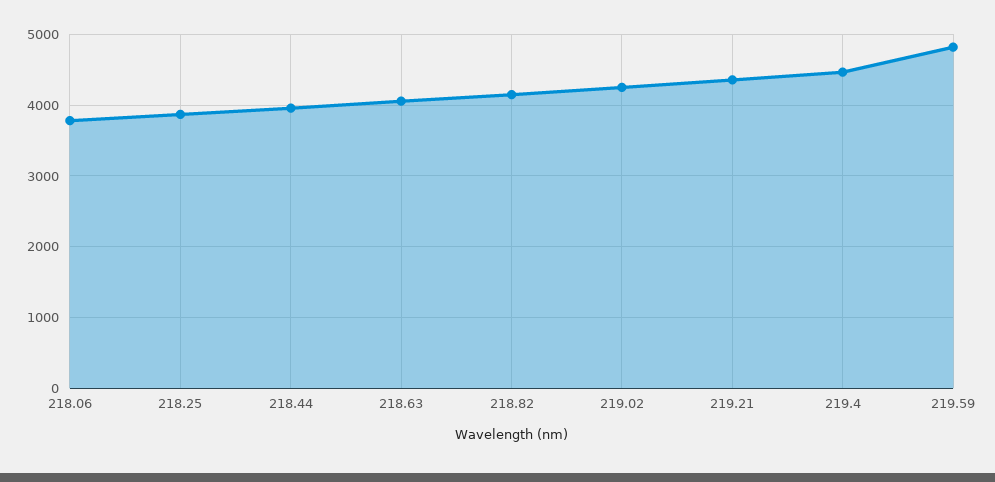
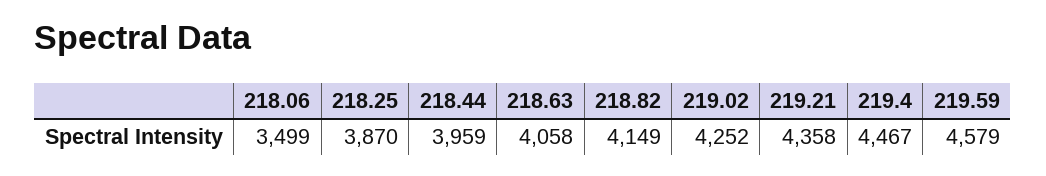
218.06: 3800 -> 3499
219.59: 4800 -> 4579

